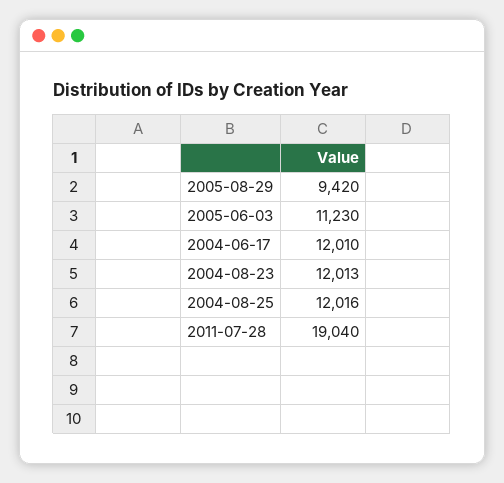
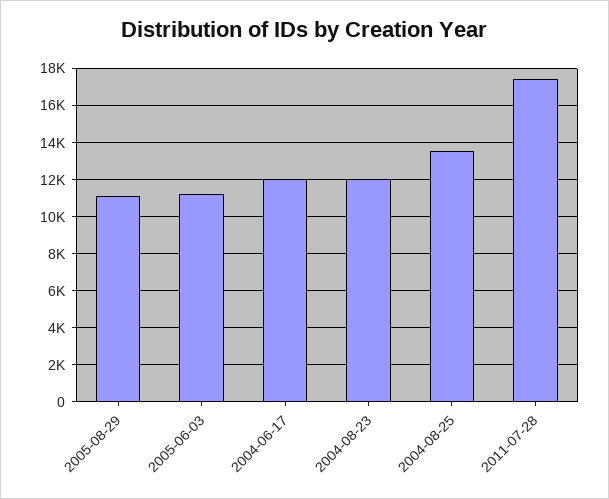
2005-08-29: 9420 -> 11000
2004-08-25: 12016 -> 13500
2011-07-28: 19040 -> 17500

